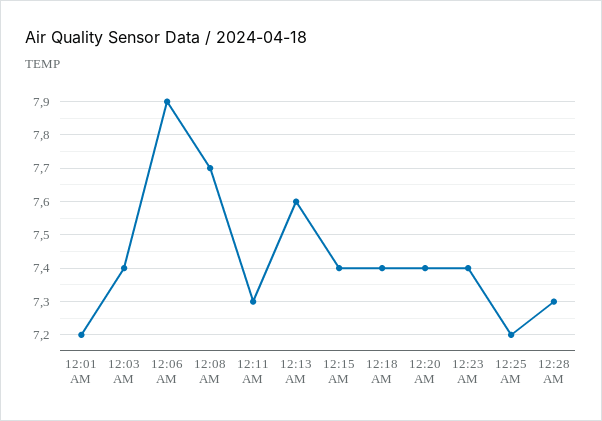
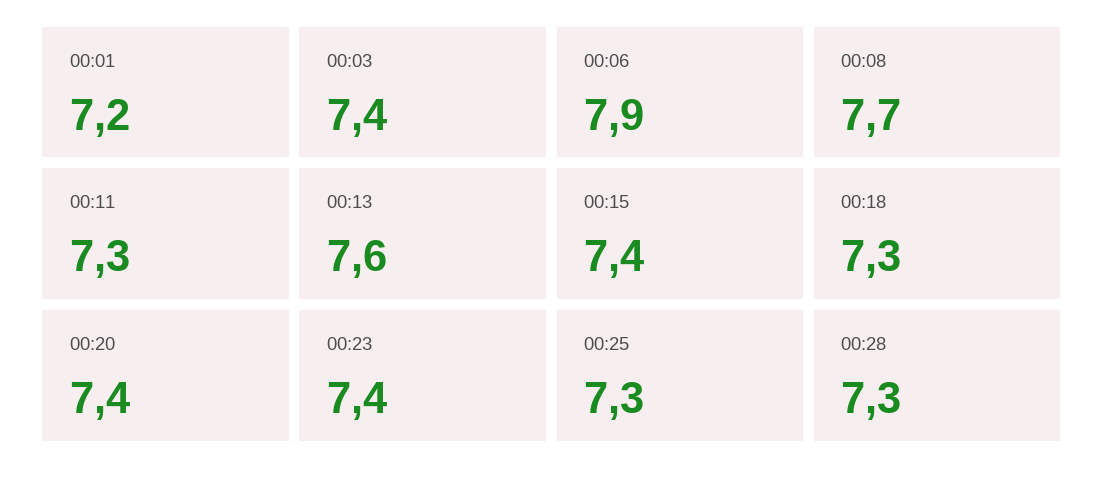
12:18 AM: 7.4 -> 7.3
12:25 AM: 7.2 -> 7.3

